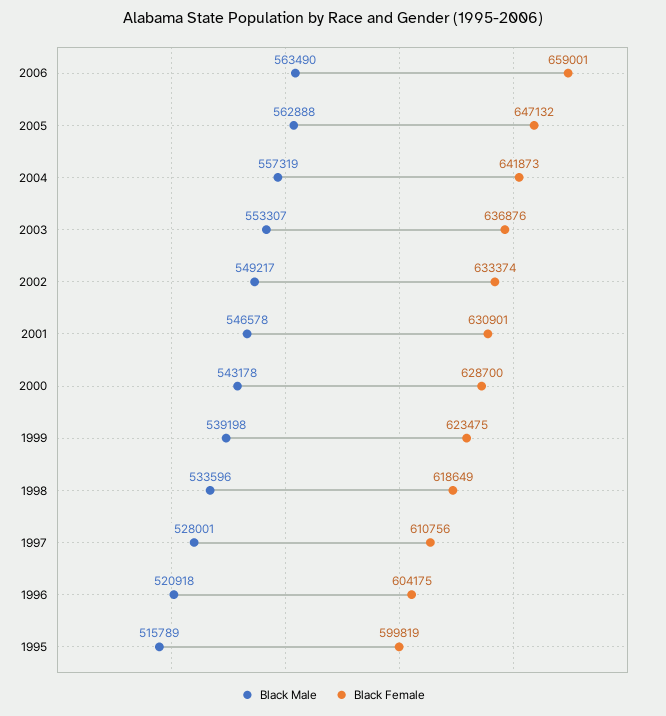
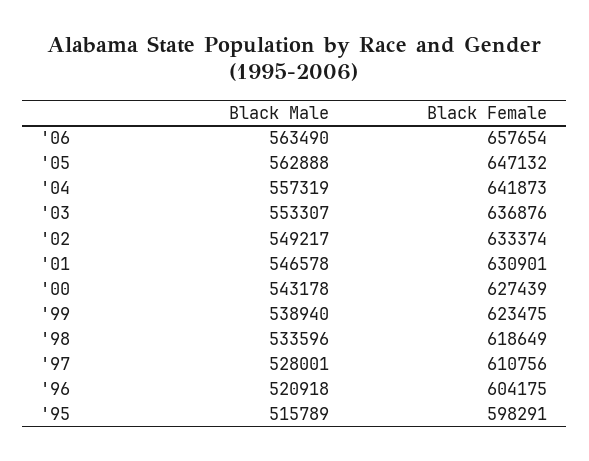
Black Female, 2006: 659001 -> 657654
Black Female, 2000: 628700 -> 627439
Black Male, 1999: 539198 -> 538940
Black Female, 1995: 599819 -> 598291

